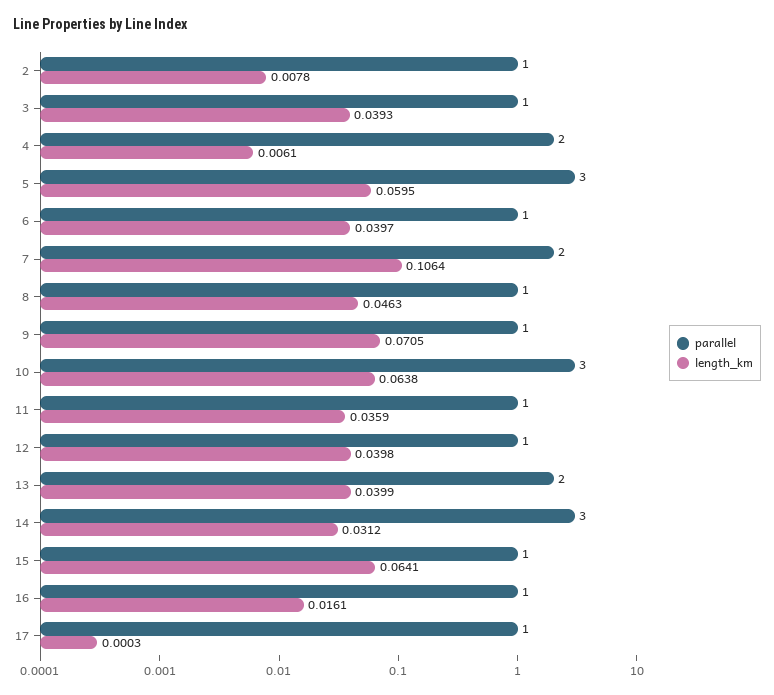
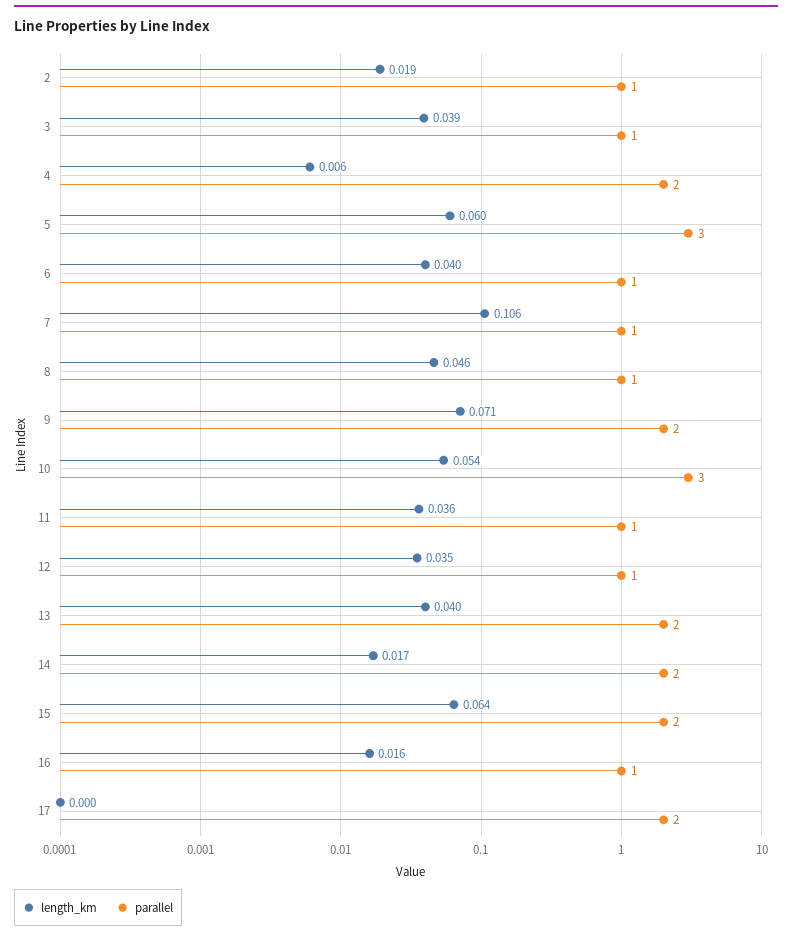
length_km, 2: 0.0078 -> 0.019
parallel, 7: 2 -> 1
parallel, 9: 1 -> 2
length_km, 10: 0.0638 -> 0.054
length_km, 12: 0.0398 -> 0.035
parallel, 14: 3 -> 2
length_km, 14: 0.0312 -> 0.017
parallel, 15: 1 -> 2
parallel, 17: 1 -> 2

